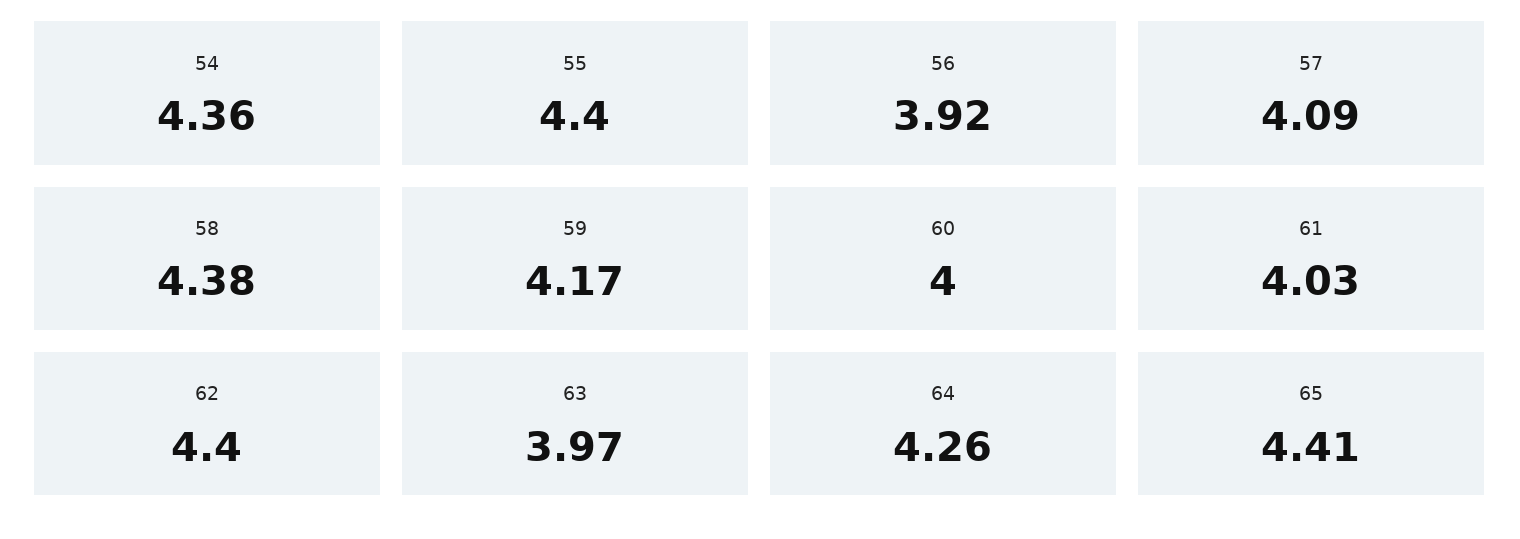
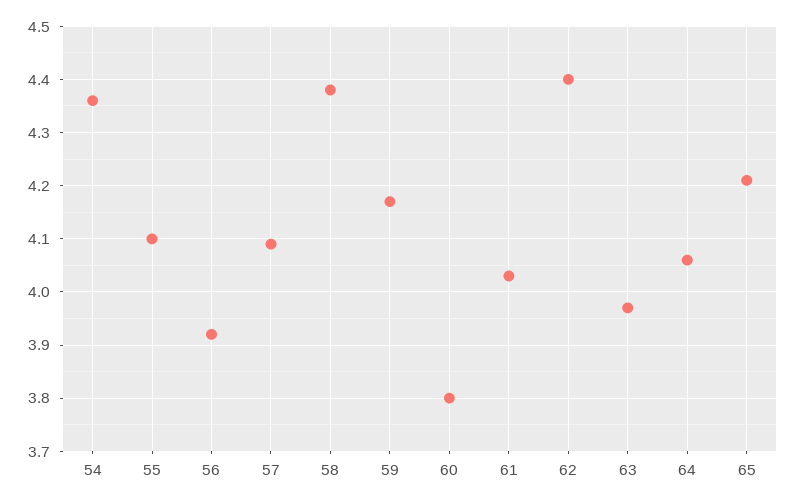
55: 4.4 -> 4.1
60: 4 -> 3.8
64: 4.26 -> 4.05
65: 4.41 -> 4.2

